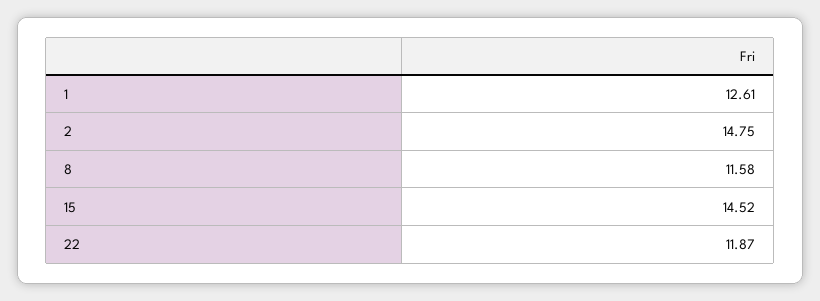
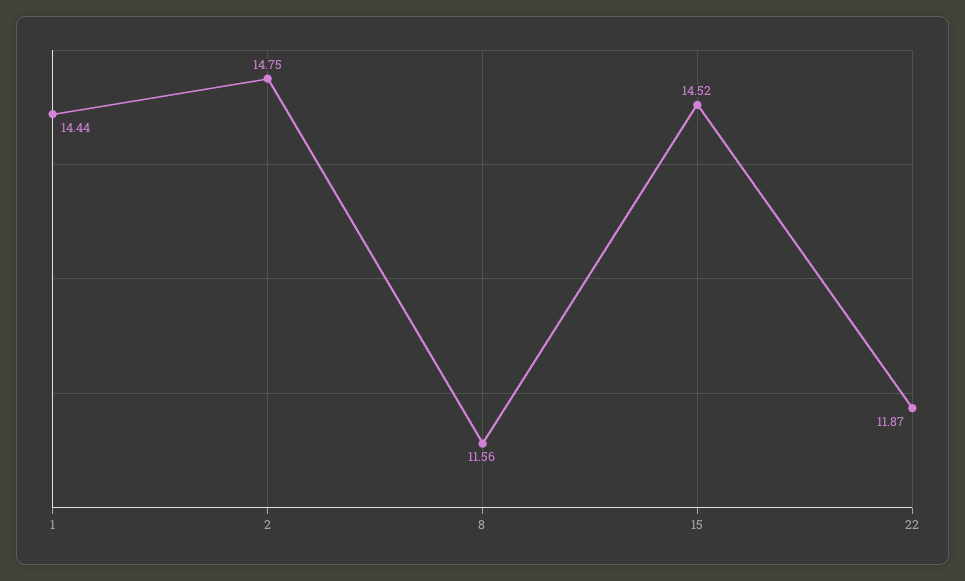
1: 12.61 -> 14.44
8: 11.58 -> 11.56

